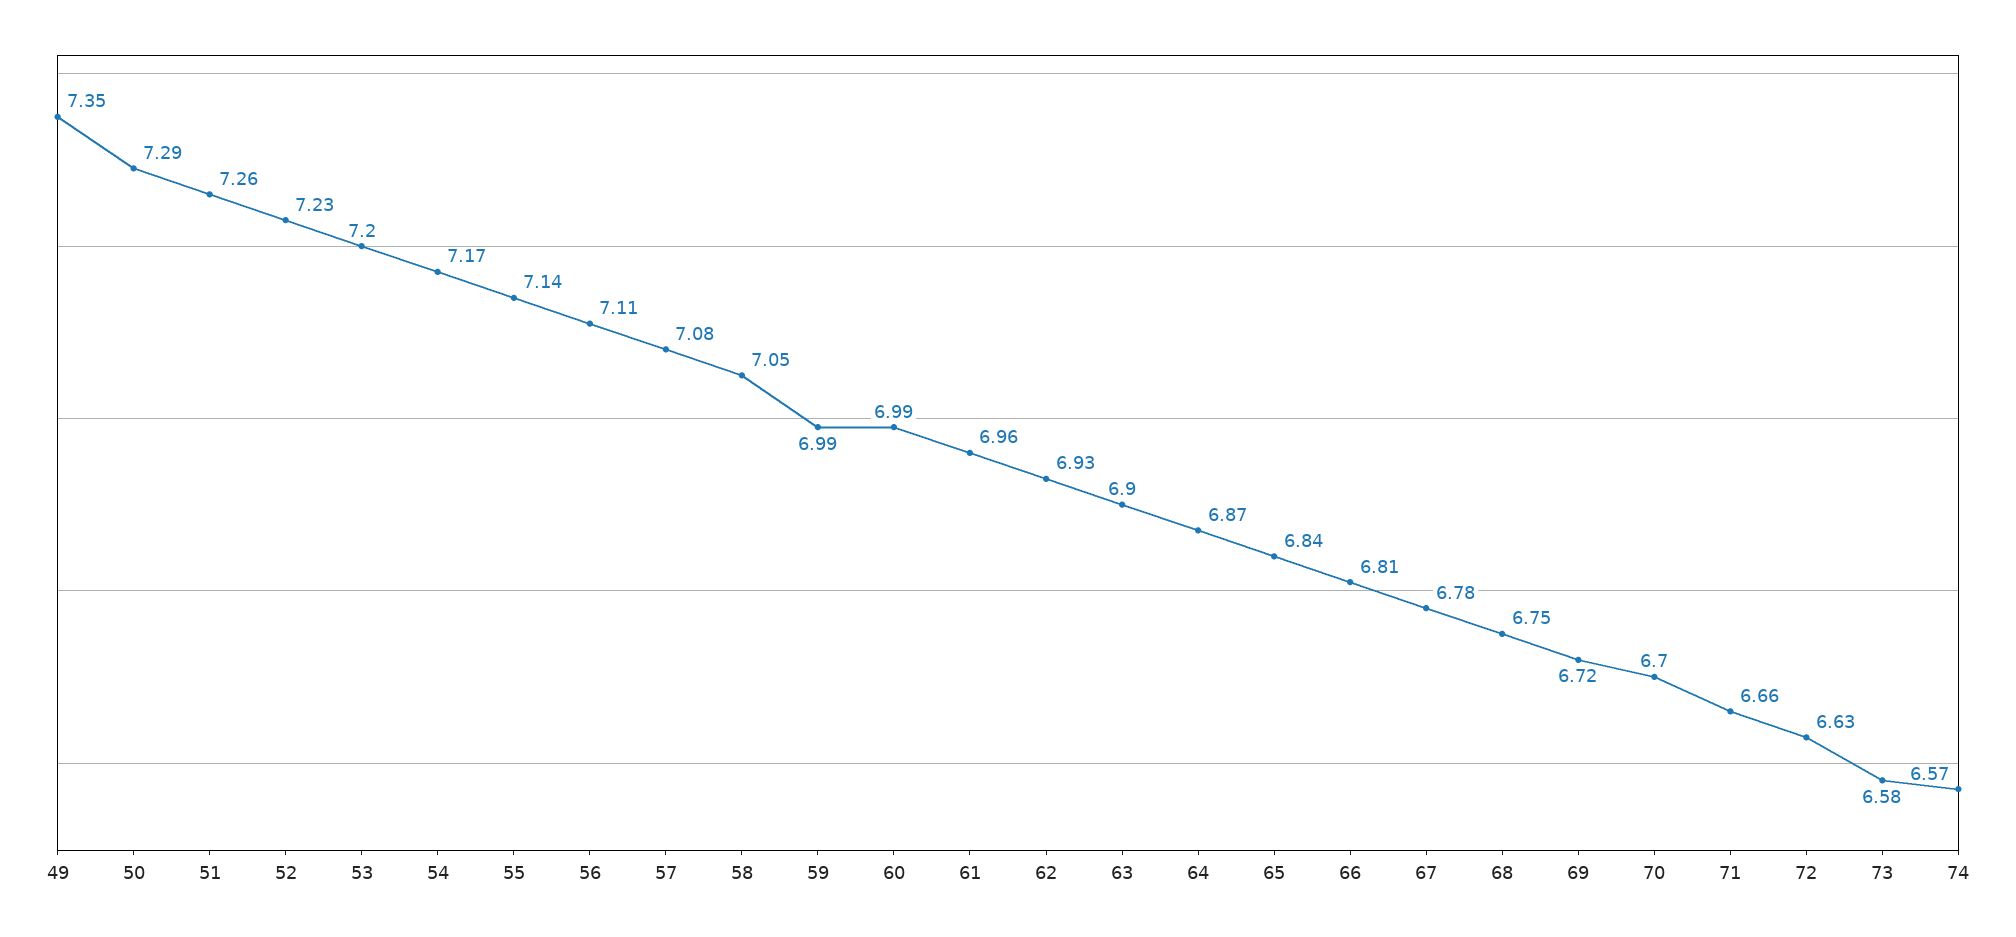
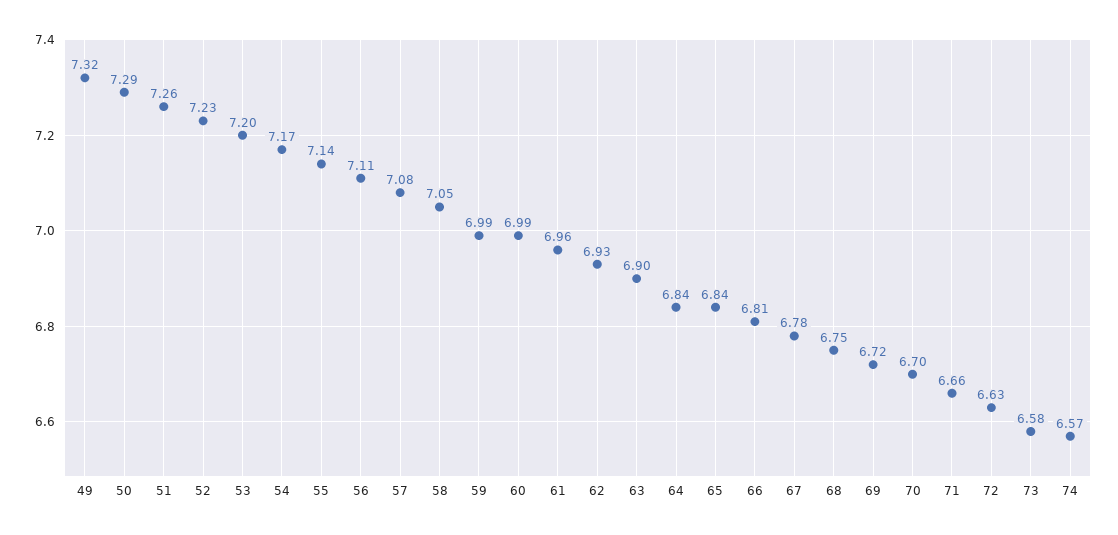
49: 7.35 -> 7.32
64: 6.87 -> 6.84

